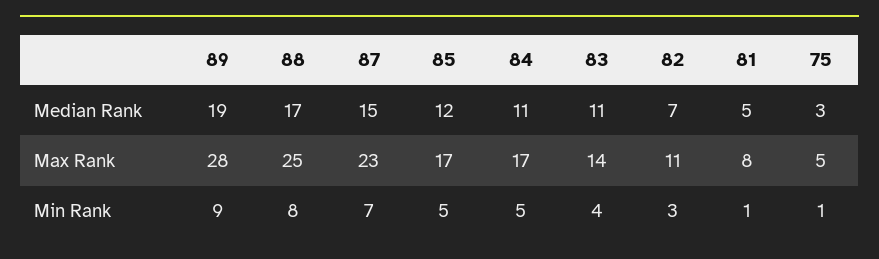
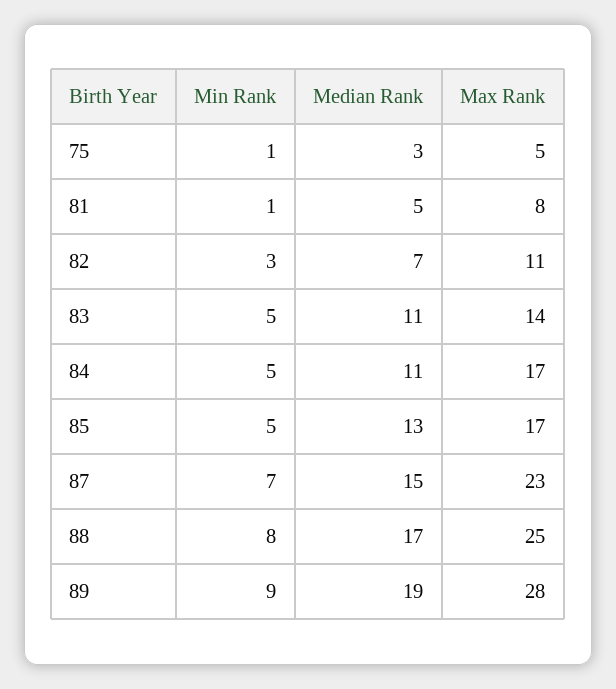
85, Median Rank: 12 -> 13
83, Min Rank: 4 -> 5

